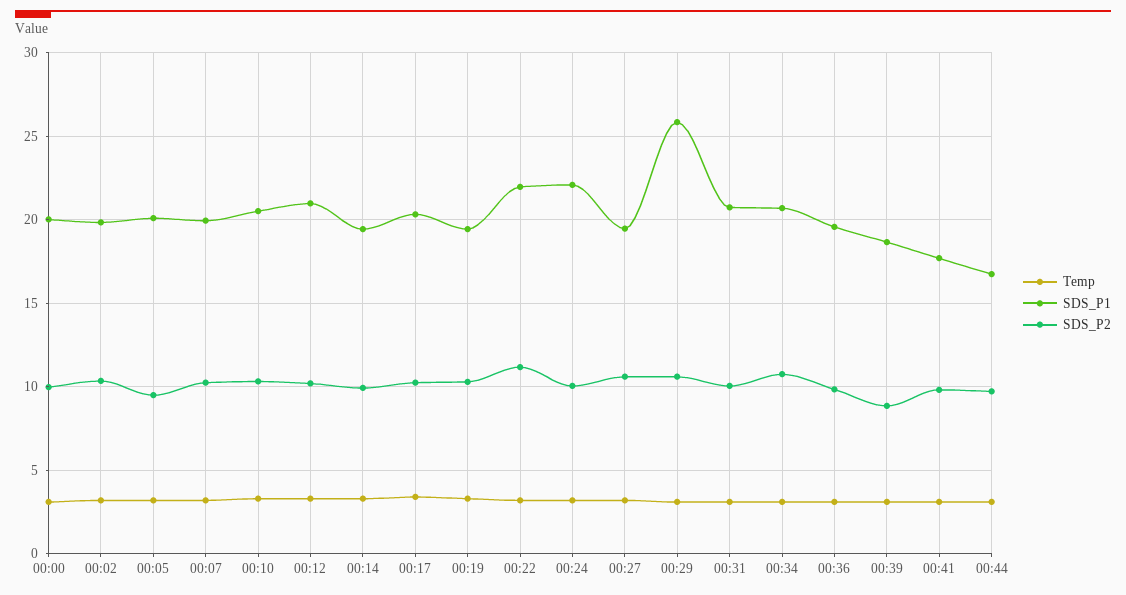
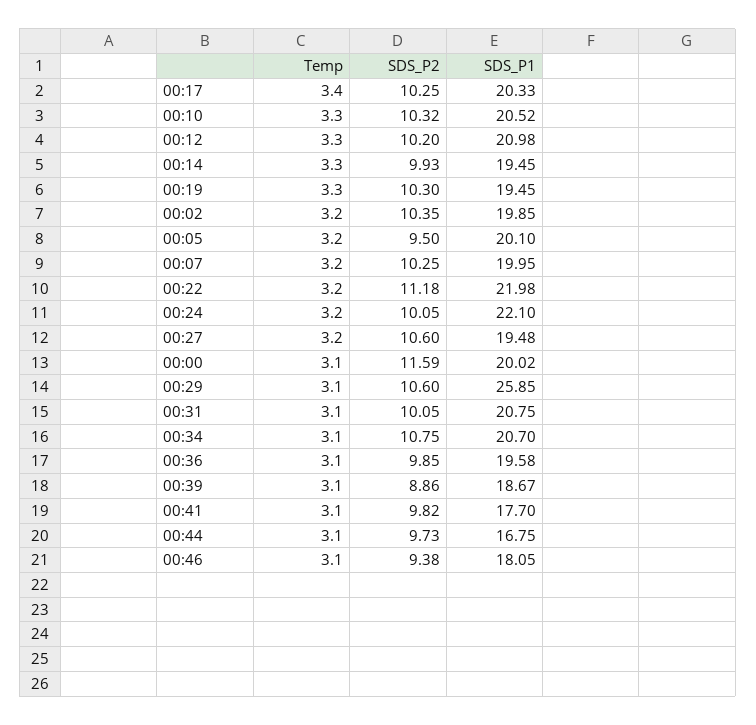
SDS_P2, 00:00: 10 -> 11.59
Temp, 00:46: none -> 3.1
SDS_P2, 00:46: none -> 9.38
SDS_P1, 00:46: none -> 18.05

